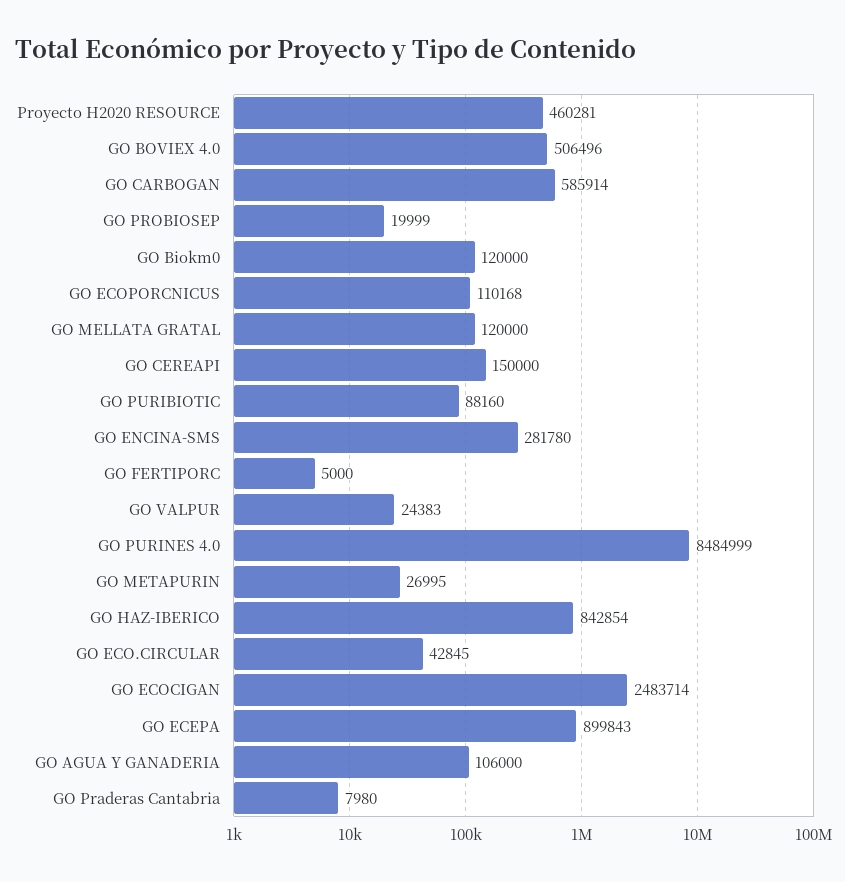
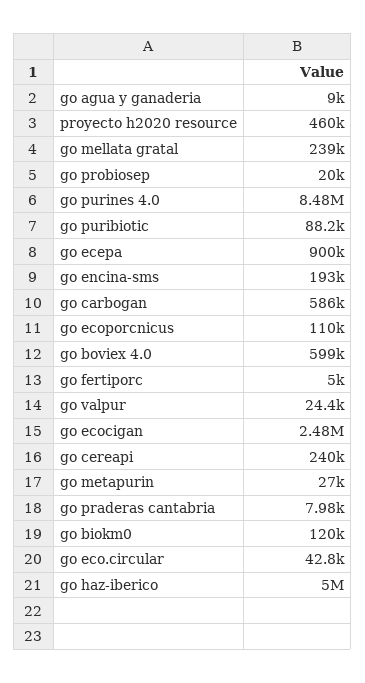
GO BOVIEX 4.0: 506496 -> 599000
GO MELLATA GRATAL: 120000 -> 239000
GO CEREAPI: 150000 -> 240000
GO ENCINA-SMS: 281780 -> 193000
GO HAZ-IBERICO: 842854 -> 5000000
GO AGUA Y GANADERIA: 106000 -> 9000

